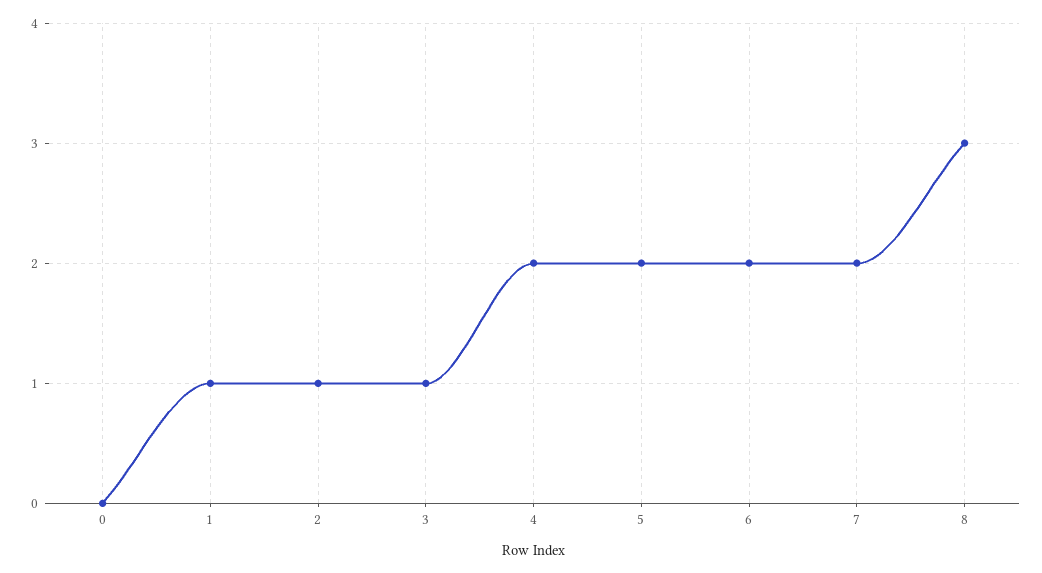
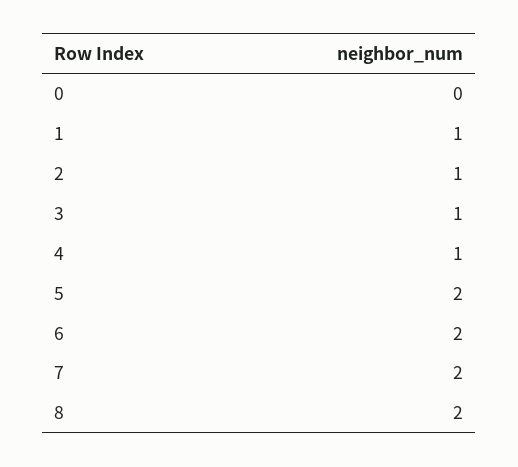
4: 2 -> 1
8: 3 -> 2

